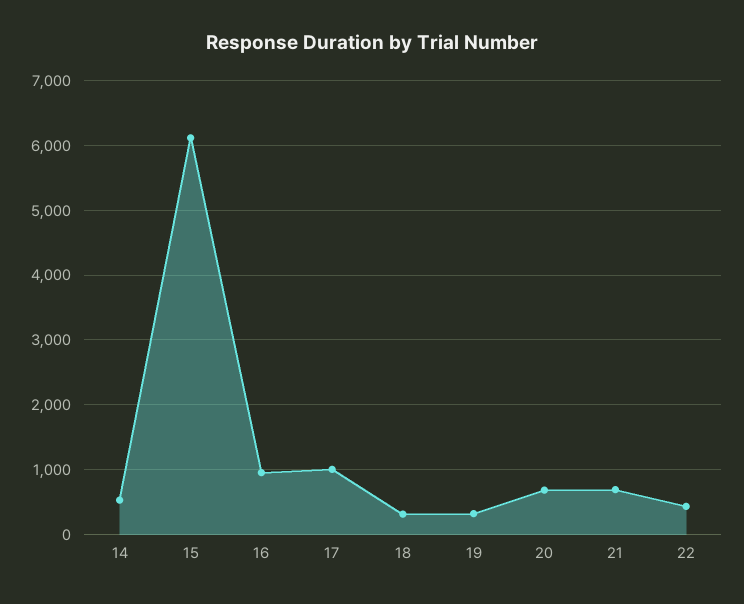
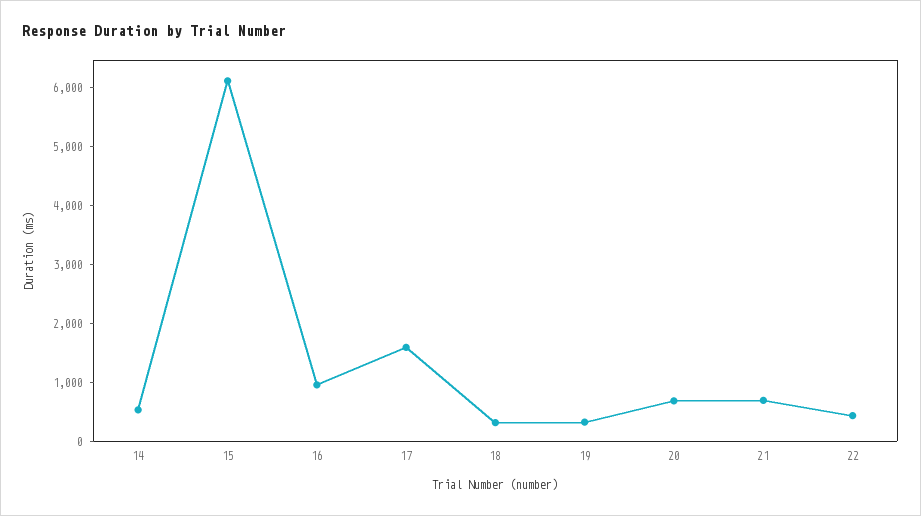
17: 1000 -> 1600

